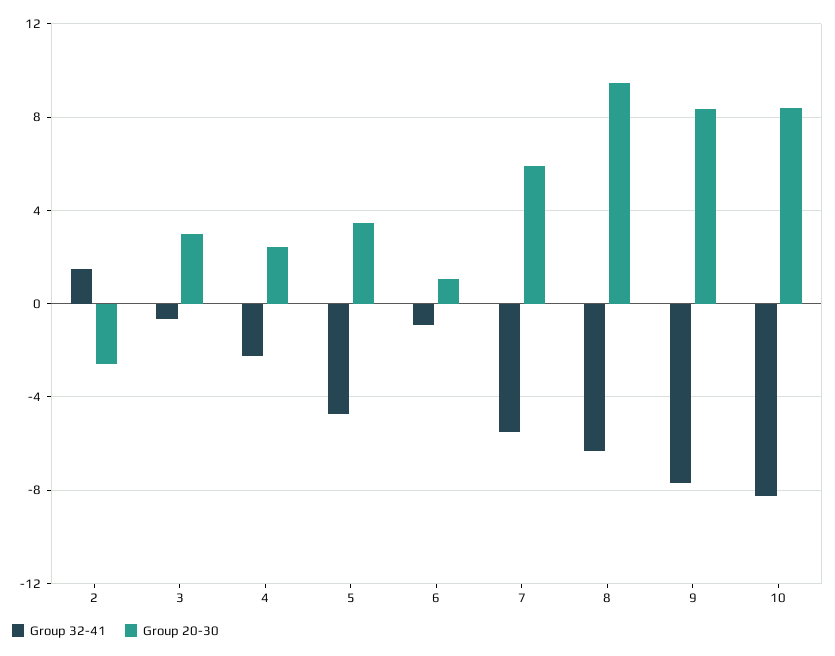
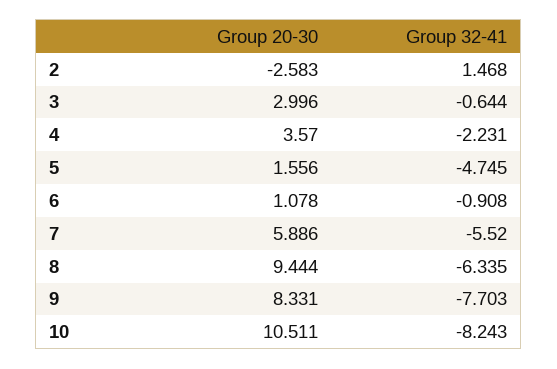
Group 20-30, 4: 2.5 -> 3.57
Group 20-30, 5: 3.5 -> 1.556
Group 20-30, 10: 8.5 -> 10.511

